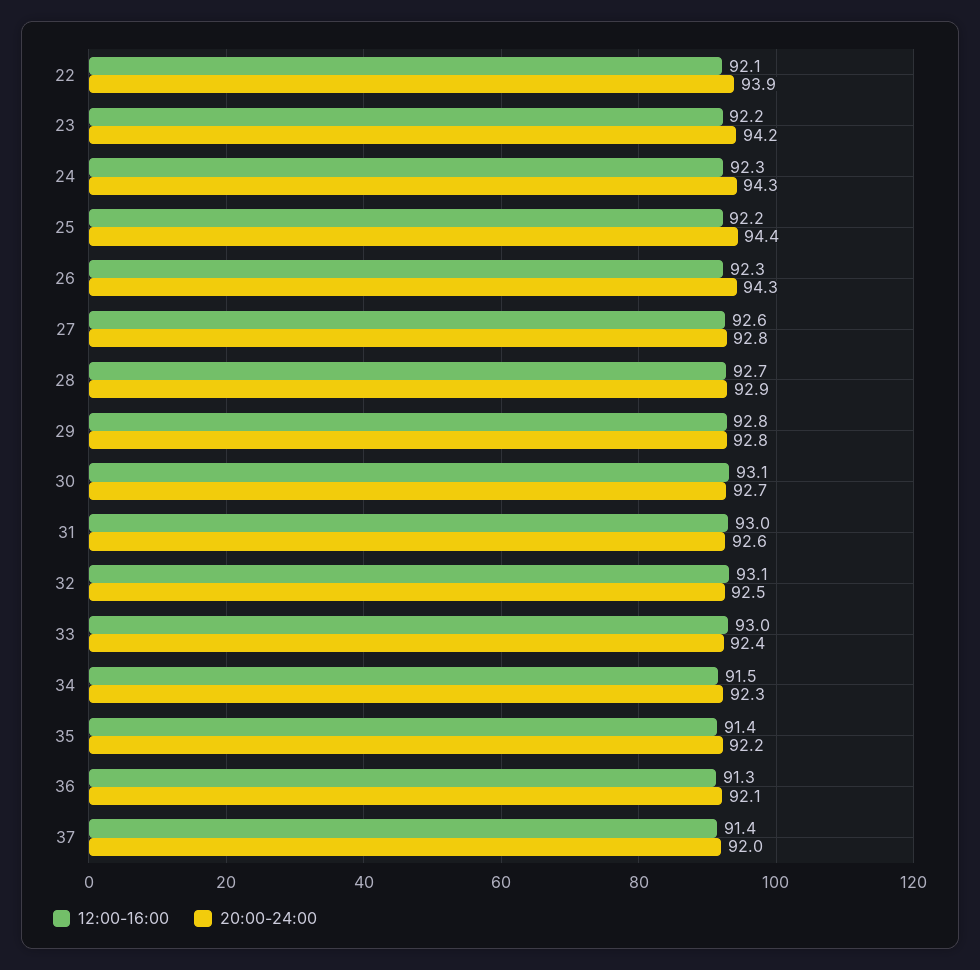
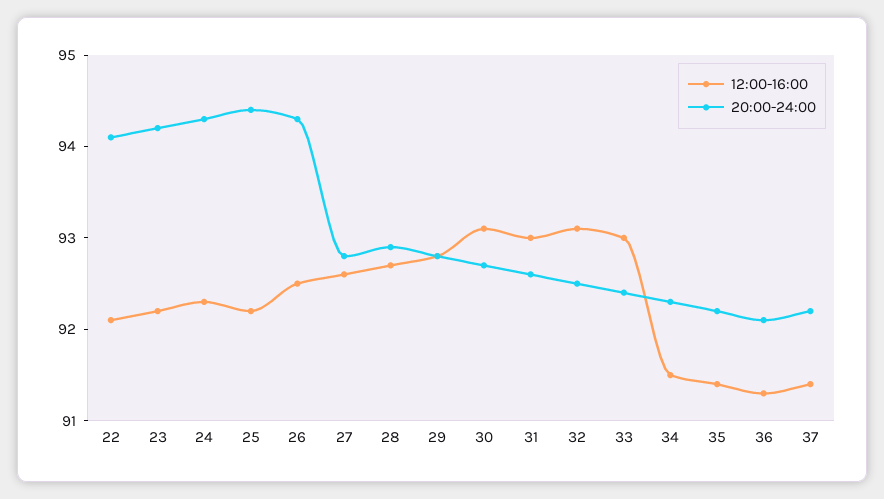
20:00-24:00, 22: 93.9 -> 94.1
12:00-16:00, 26: 92.3 -> 92.5
20:00-24:00, 37: 92 -> 92.2

